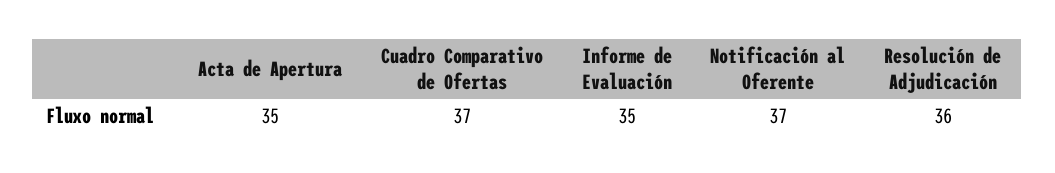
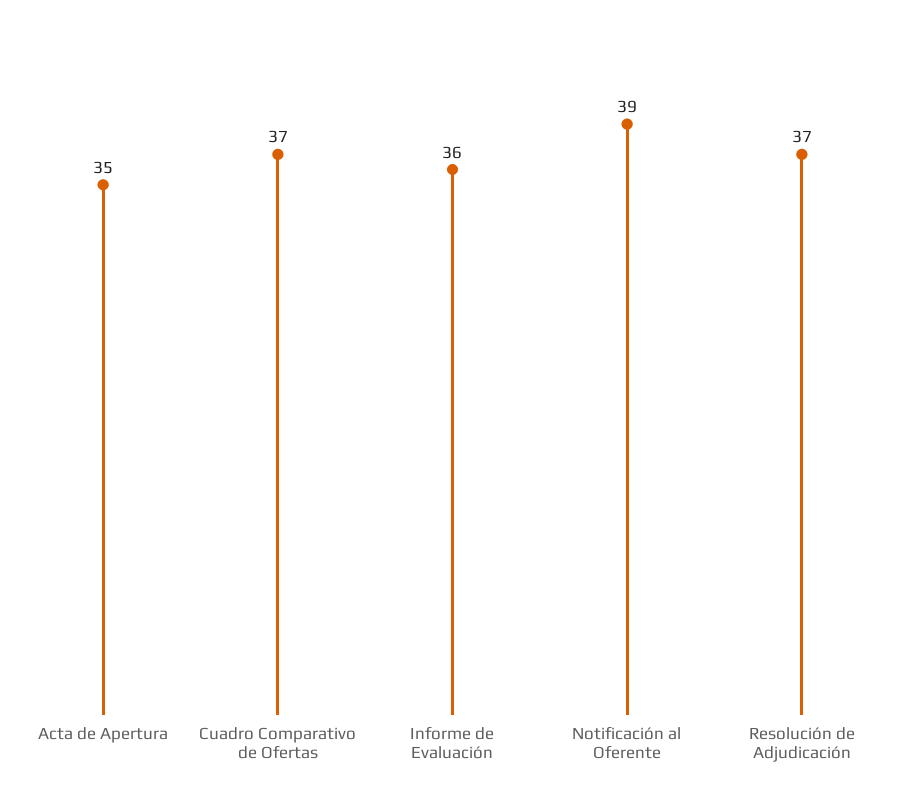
Informe de Evaluación: 35 -> 36
Notificación al Oferente: 37 -> 39
Resolución de Adjudicación: 36 -> 37

